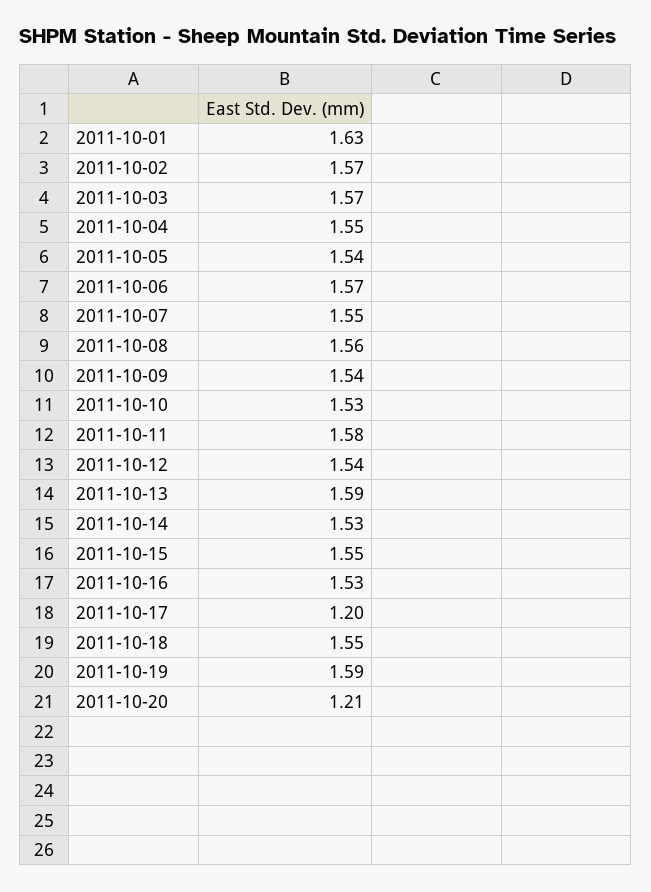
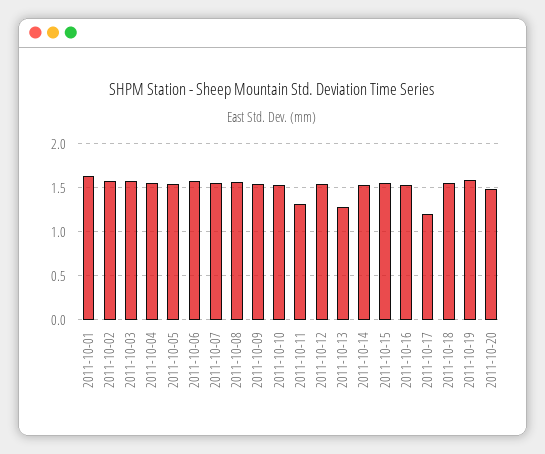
2011-10-11: 1.58 -> 1.3
2011-10-13: 1.59 -> 1.3
2011-10-20: 1.21 -> 1.5

